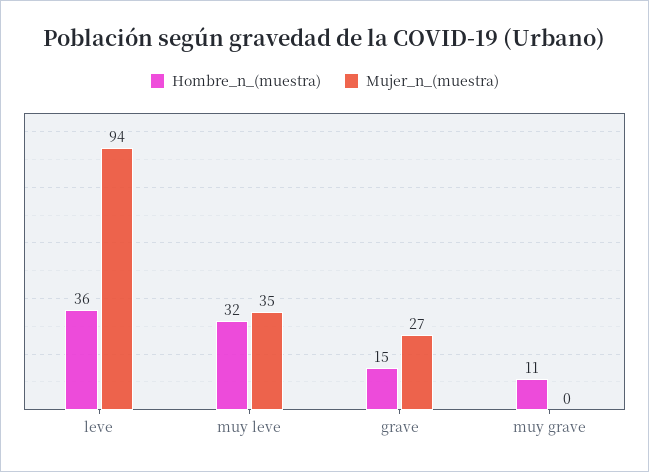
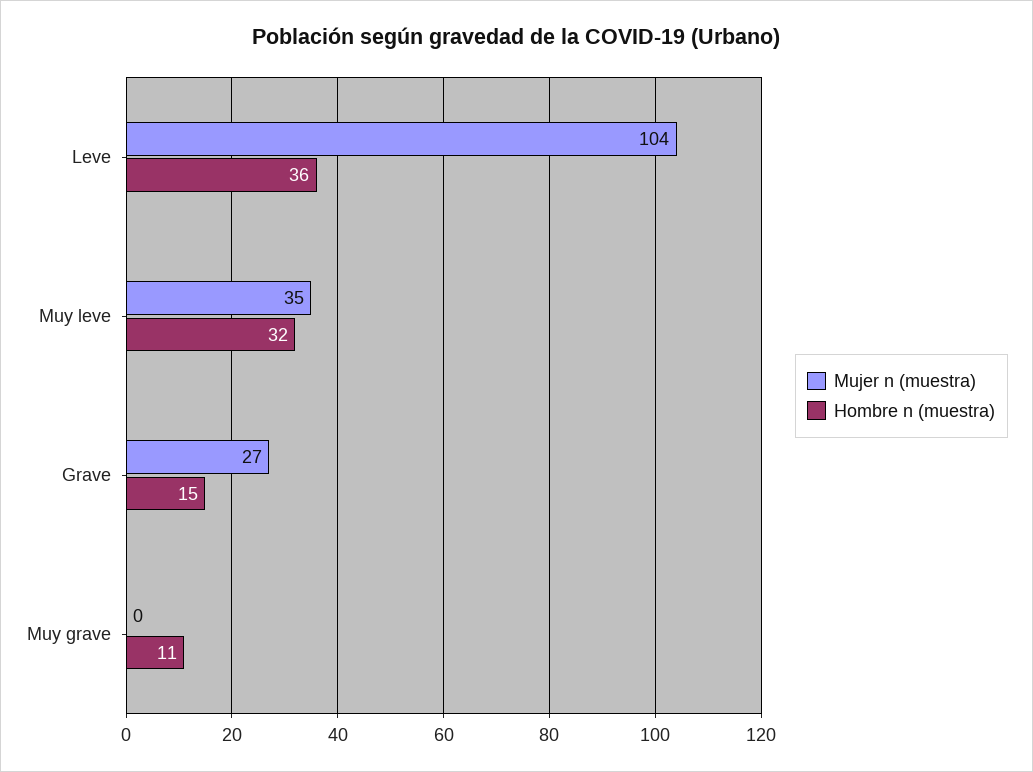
Mujer_n_(muestra), leve: 94 -> 104

